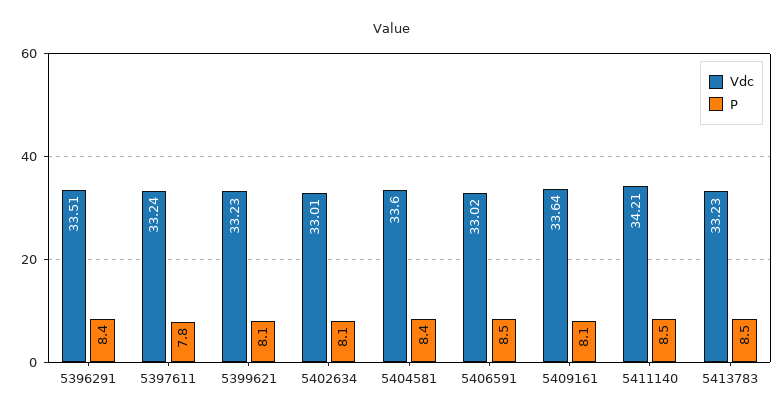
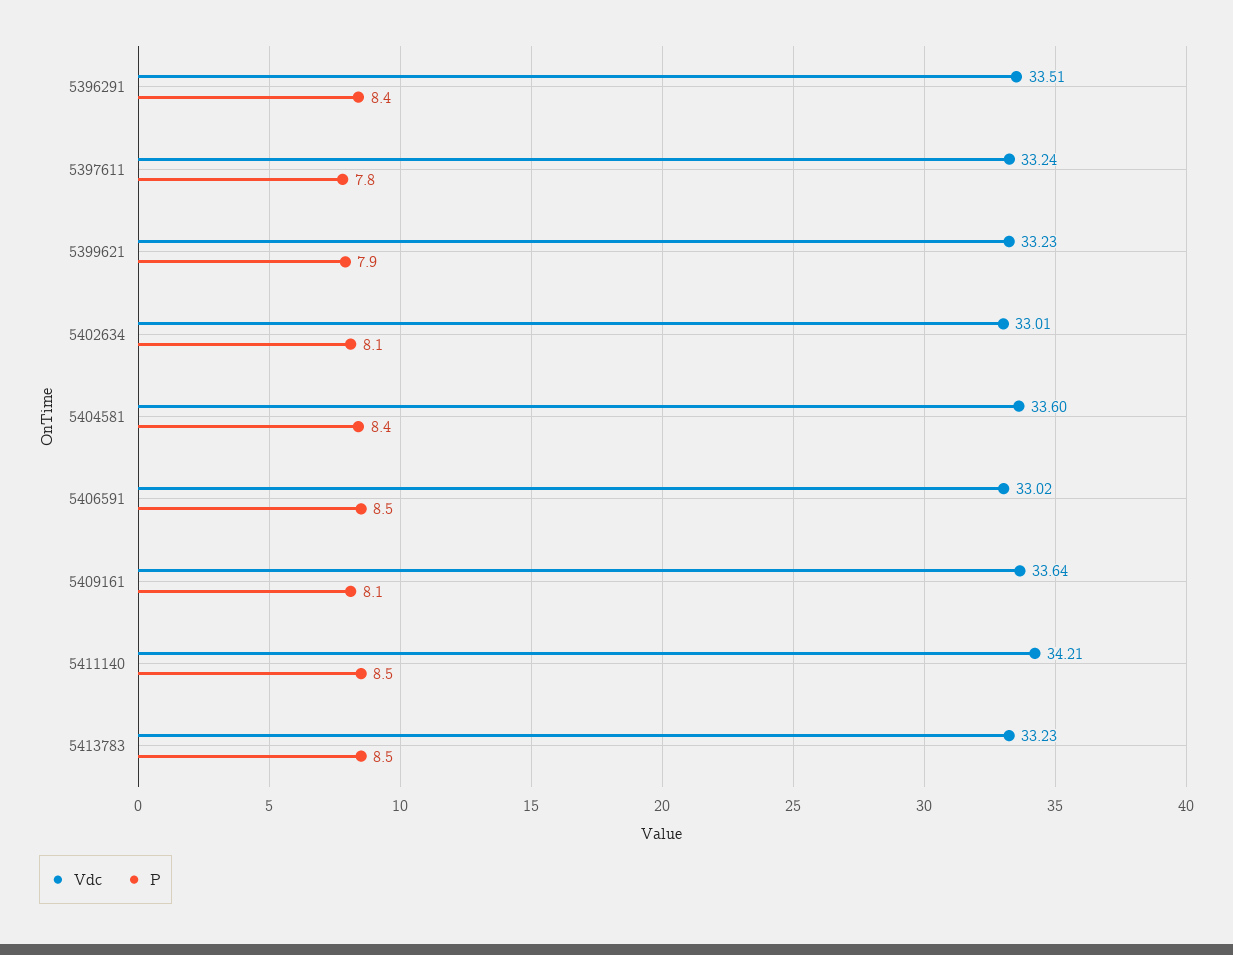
P, 5399621: 8.1 -> 7.9

